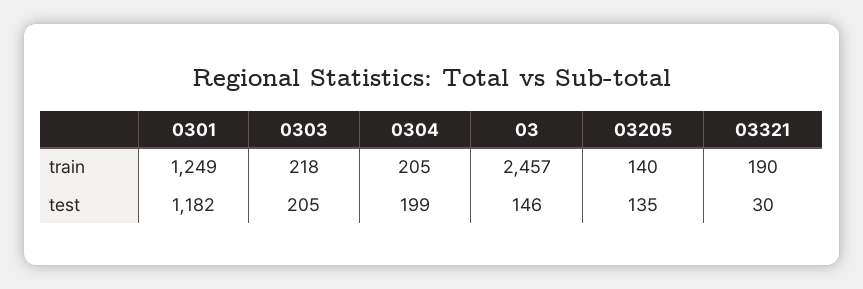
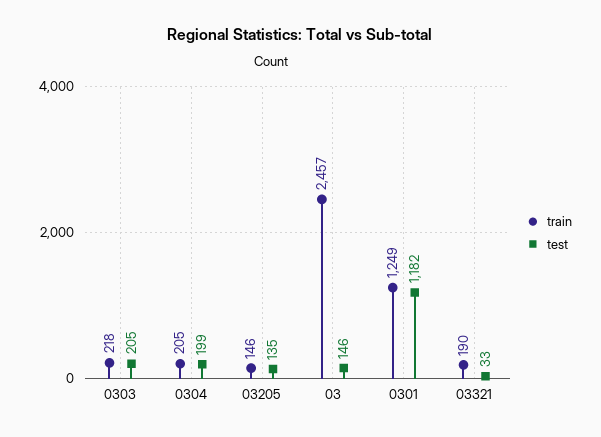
train, 03205: 140 -> 146
test, 03321: 30 -> 33

